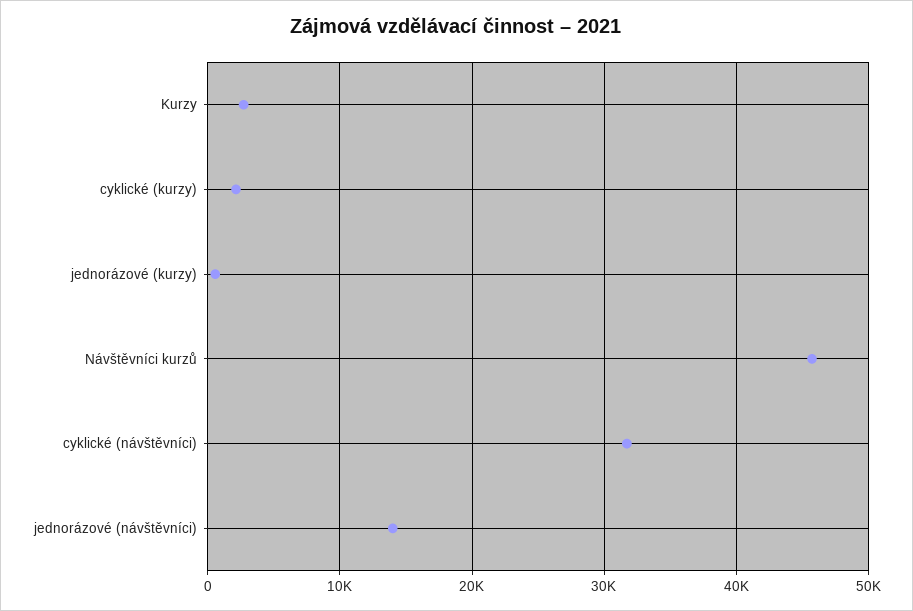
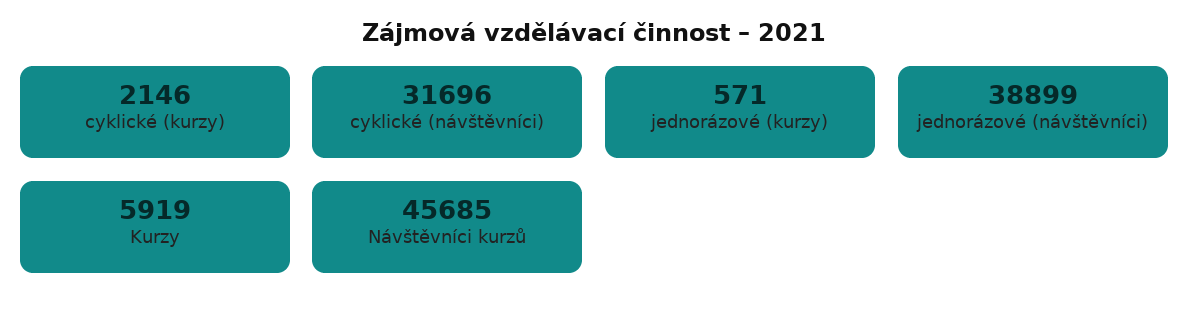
Kurzy: 3000 -> 5919
jednorázové (návštěvníci): 14000 -> 38899

